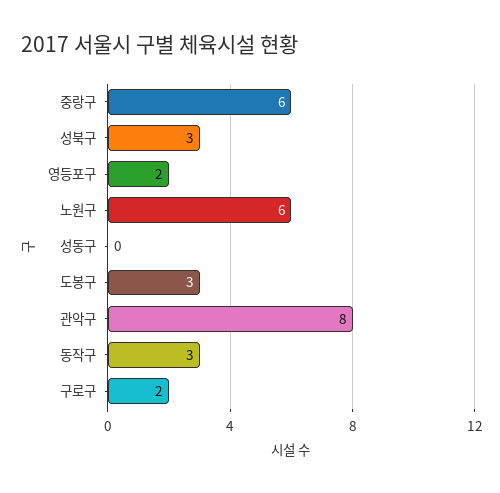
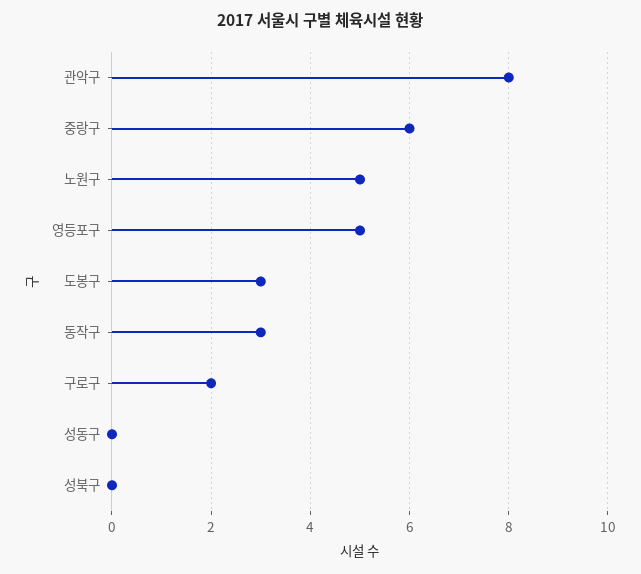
성북구: 3 -> 0
영등포구: 2 -> 5
노원구: 6 -> 5

